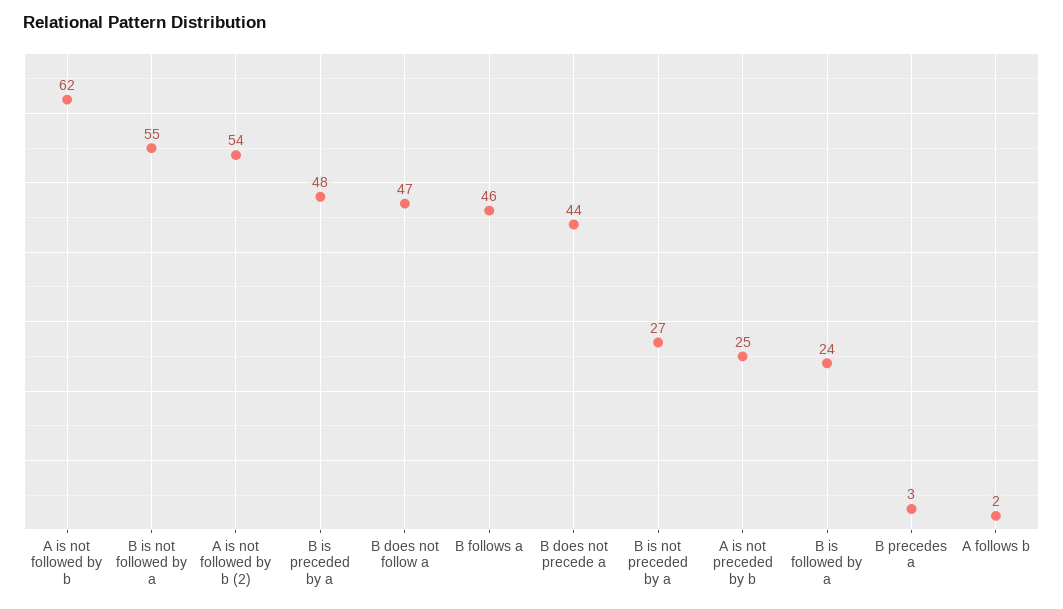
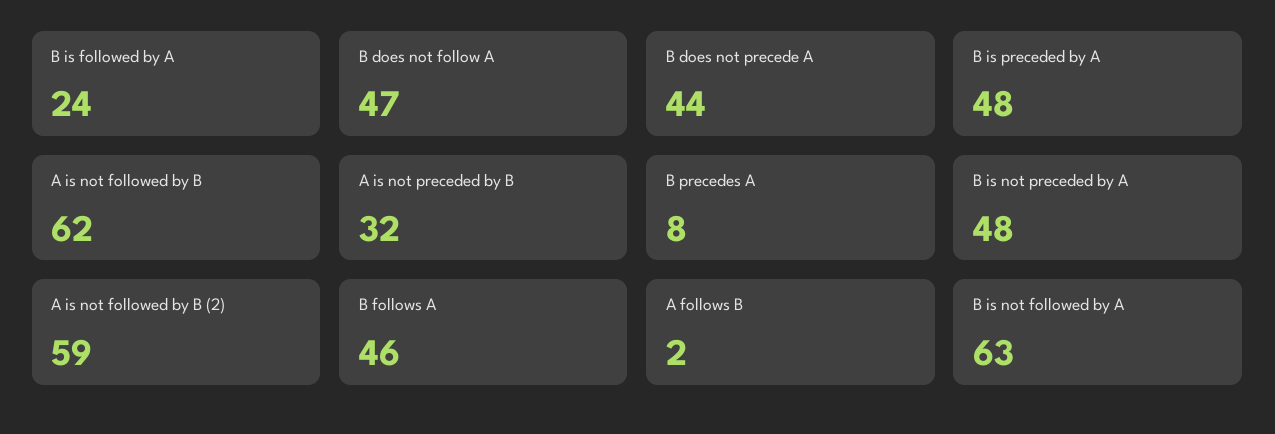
B is not followed by a: 55 -> 63
A is not followed by b (2): 54 -> 59
B is not preceded by a: 27 -> 48
A is not preceded by b: 25 -> 32
B precedes a: 3 -> 8

